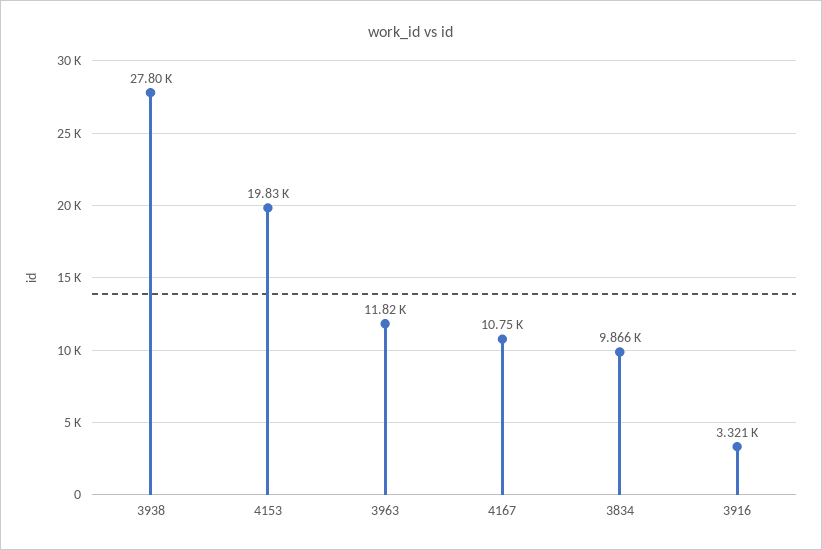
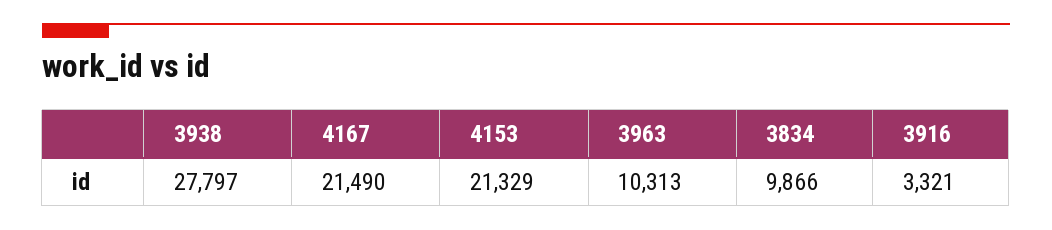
4153: 19830 -> 21329
3963: 11820 -> 10313
4167: 10750 -> 21490

